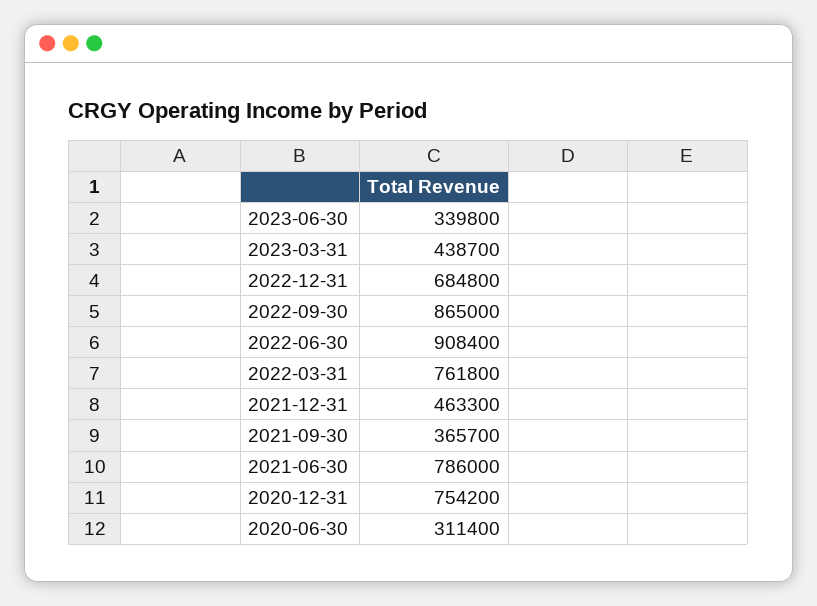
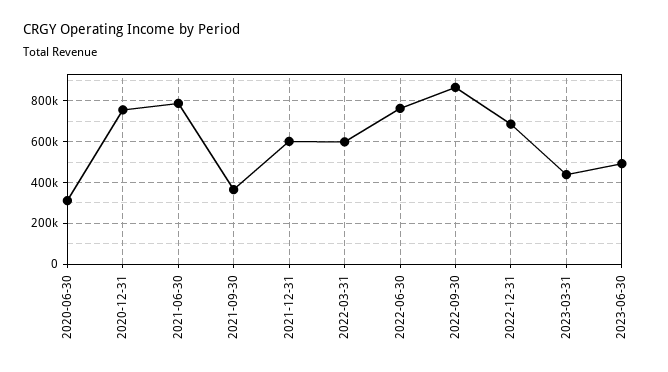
2023-06-30: 339800 -> 500000
2022-06-30: 908400 -> 750000
2022-03-31: 761800 -> 600000
2021-12-31: 463300 -> 600000

